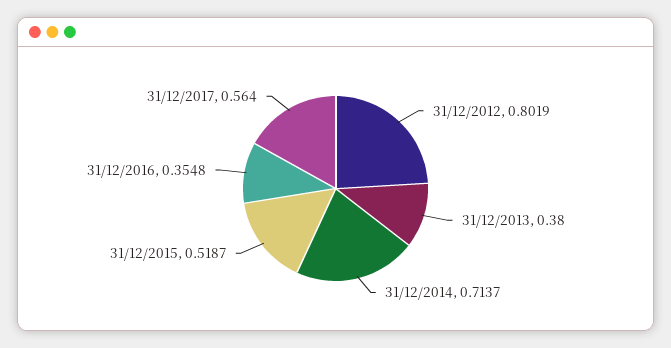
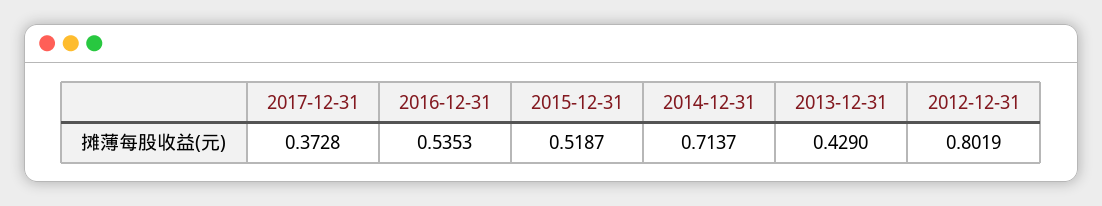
31/12/2013: 0.38 -> 0.429
31/12/2016: 0.3548 -> 0.5353
31/12/2017: 0.564 -> 0.3728

